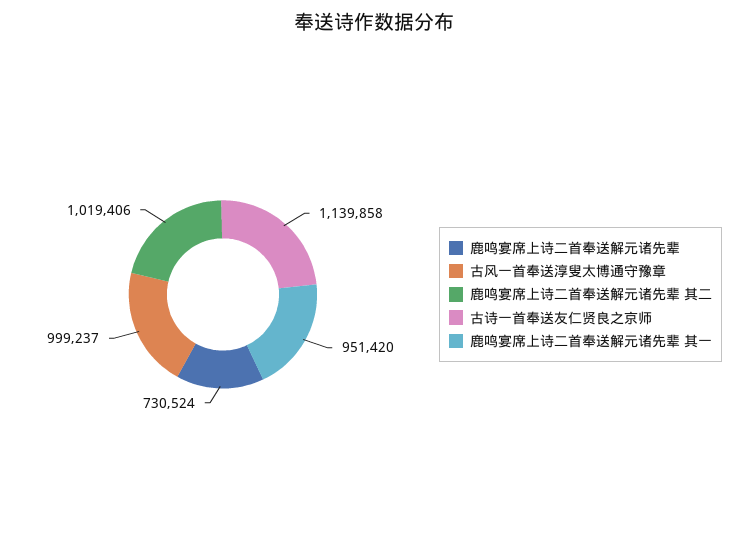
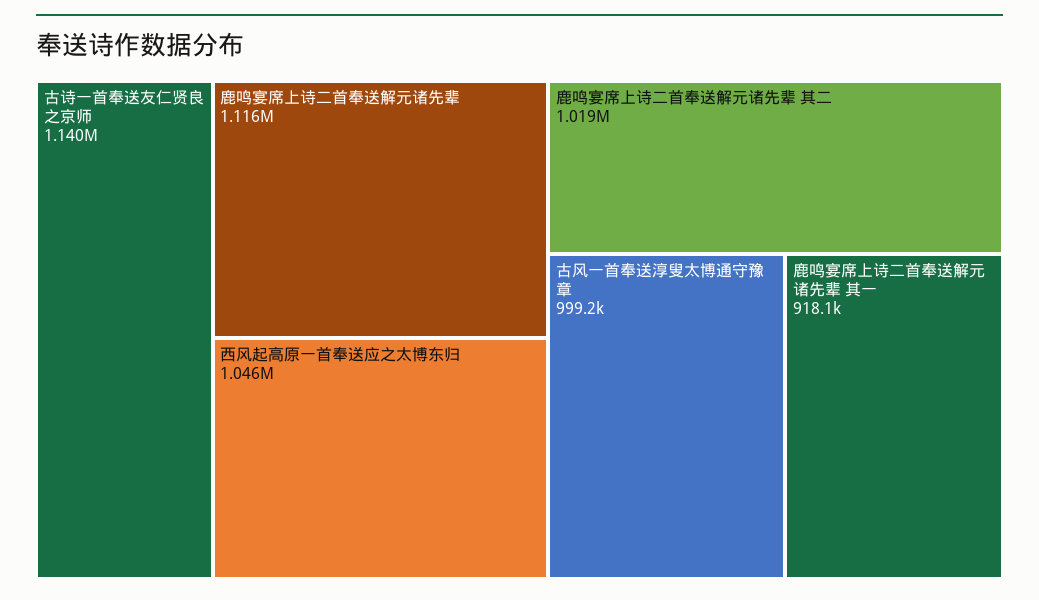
鹿鸣宴席上诗二首奉送解元诸先辈: 730524 -> 1116000
鹿鸣宴席上诗二首奉送解元诸先辈 其一: 951420 -> 918100
西风起高原一首奉送应之太博东归: none -> 1046000

